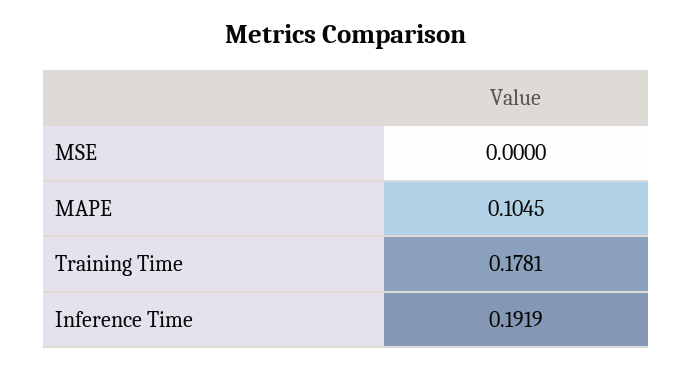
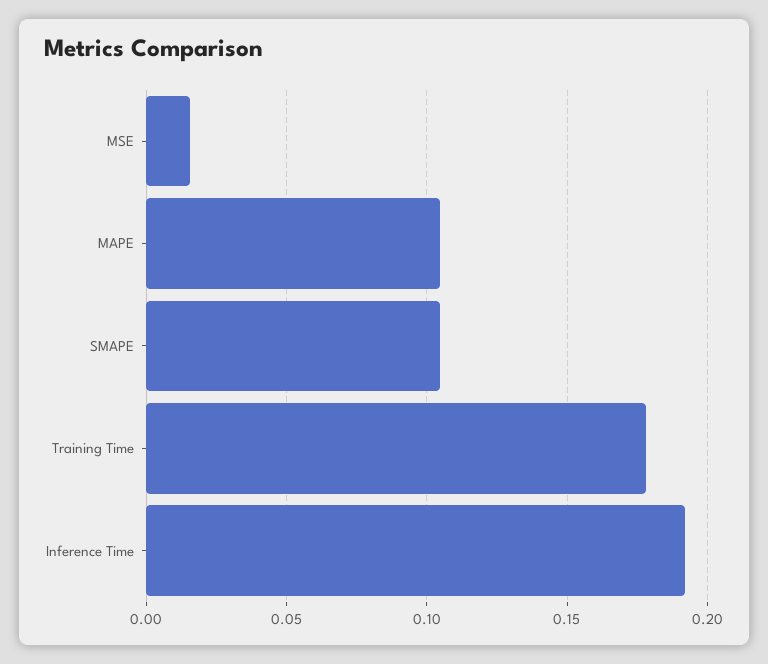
MSE: 0 -> 0.015
SMAPE: none -> 0.105

